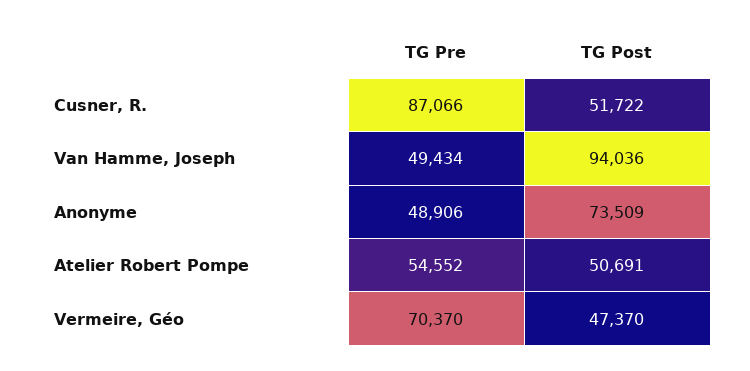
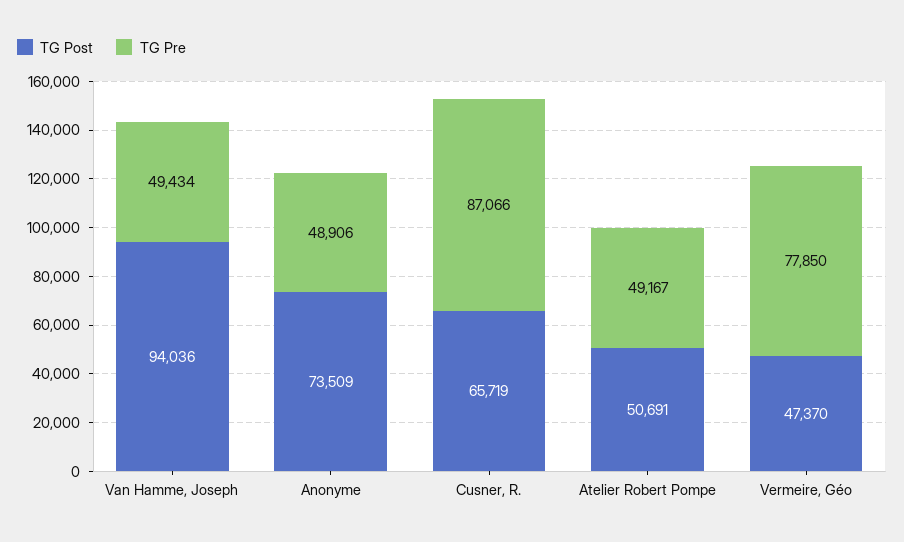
TG Post, Cusner, R.: 51722 -> 65719
TG Pre, Atelier Robert Pompe: 54552 -> 49167
TG Pre, Vermeire, Géo: 70370 -> 77850

